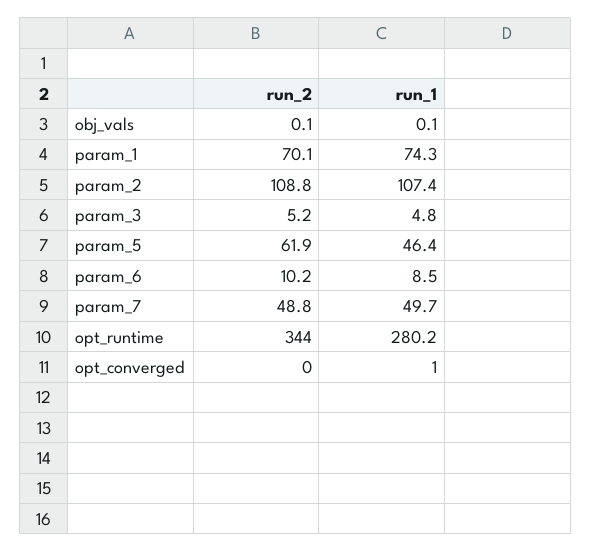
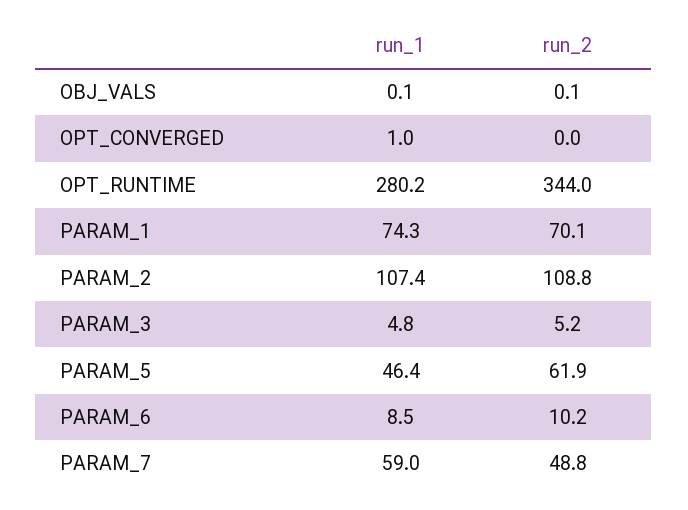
run_1, param_7: 49.7 -> 59

